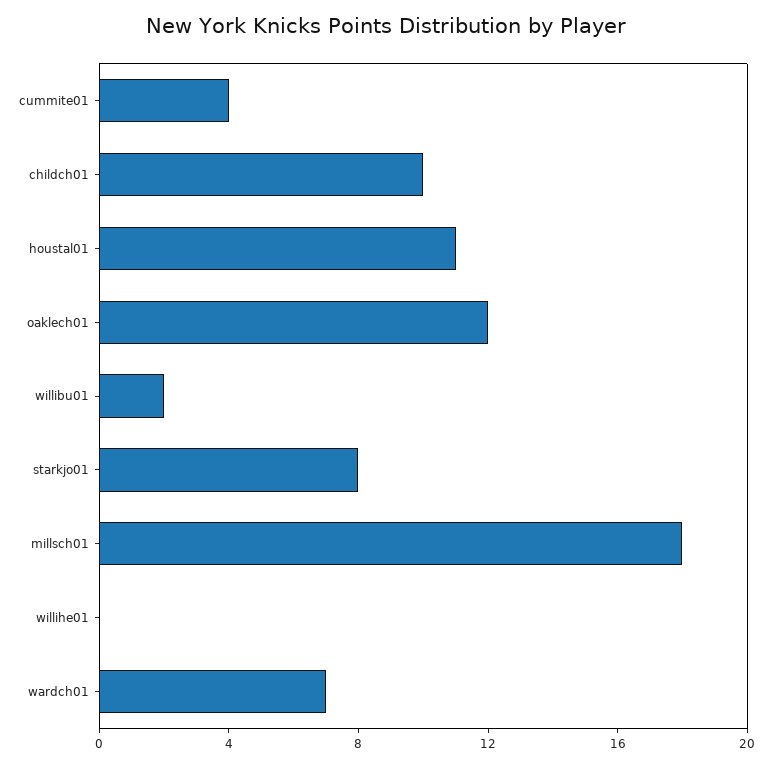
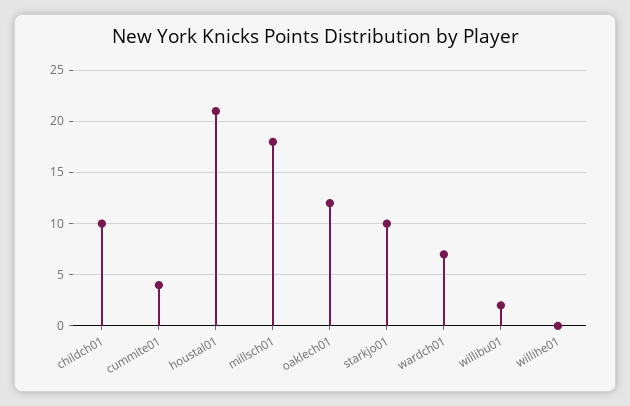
houstal01: 11 -> 21
starkjo01: 8 -> 10

